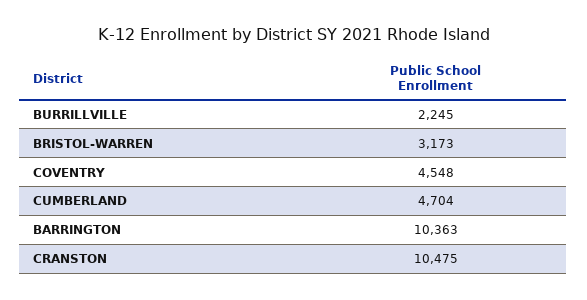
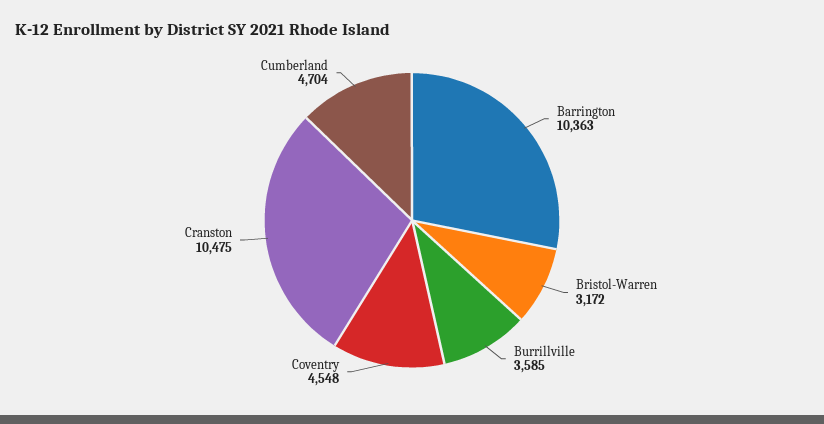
BURRILLVILLE: 2245 -> 3585
BRISTOL-WARREN: 3173 -> 3172

